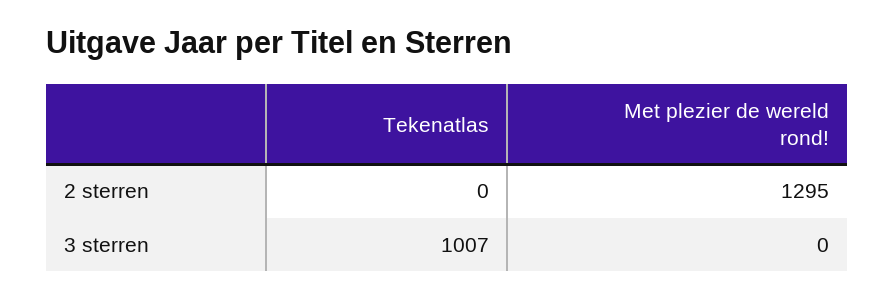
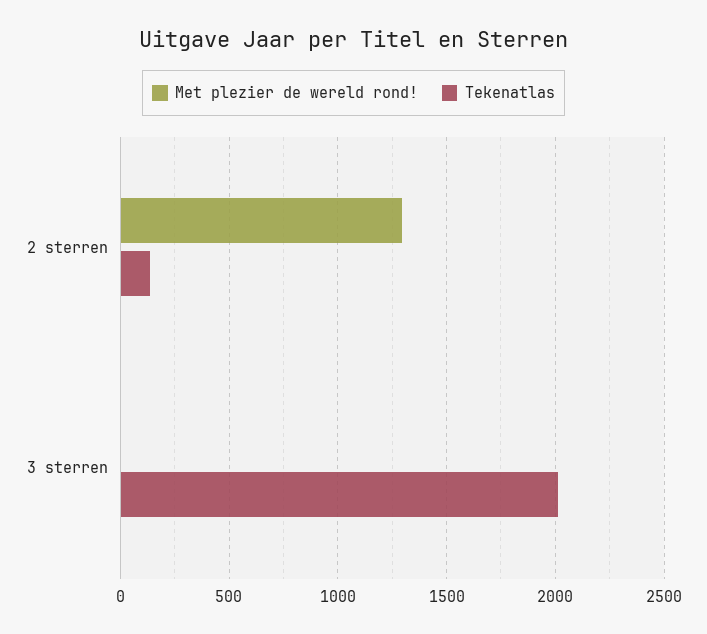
Tekenatlas, 2 sterren: 0 -> 150
Tekenatlas, 3 sterren: 1007 -> 2000

